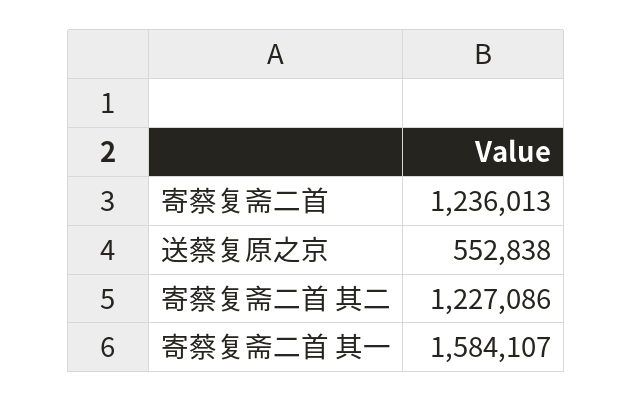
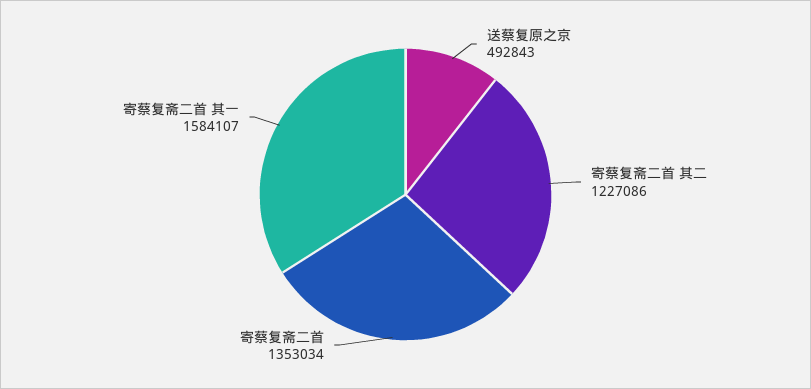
寄蔡复斋二首: 1236013 -> 1353034
送蔡复原之京: 552838 -> 492843

